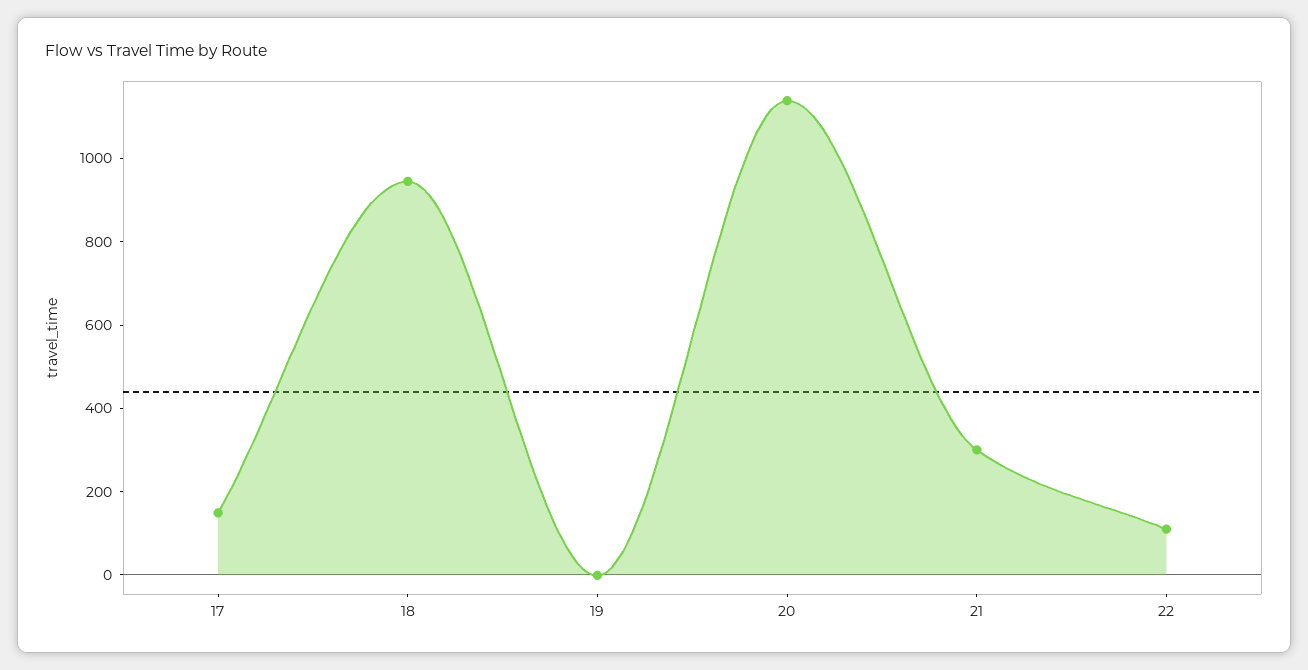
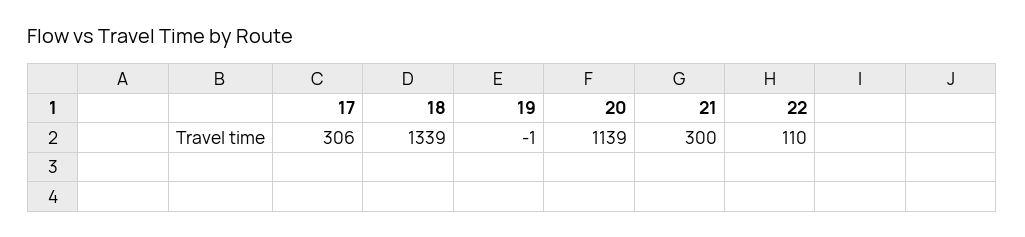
17: 150 -> 306
18: 950 -> 1339

